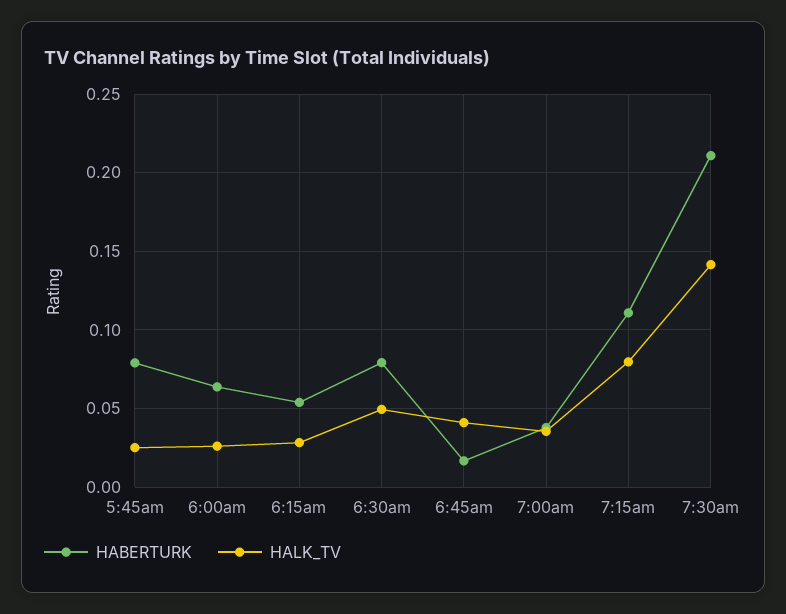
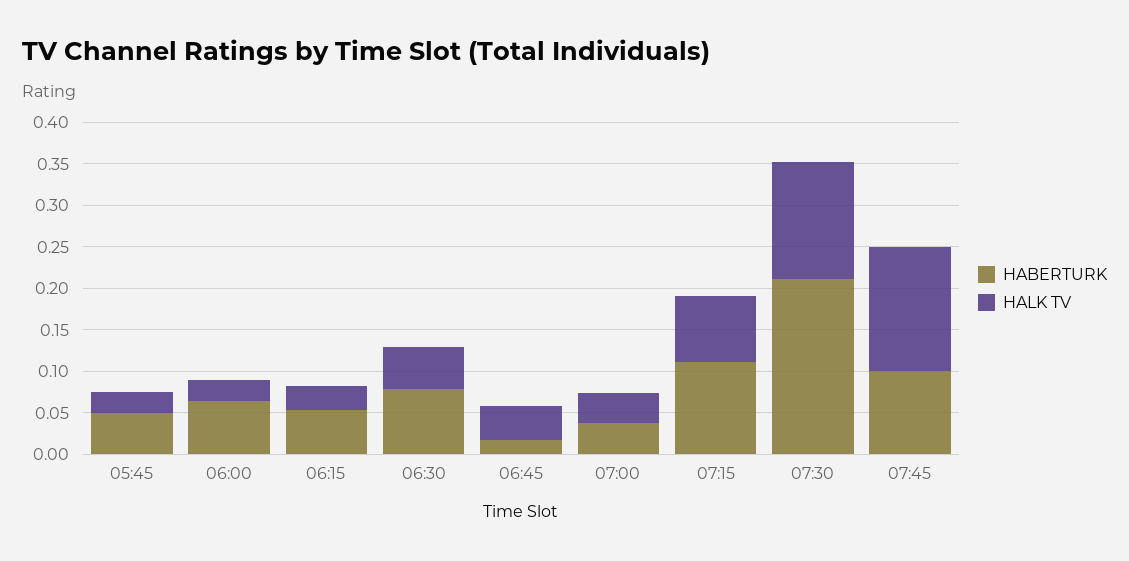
HABERTURK, 5:45am: 0.08 -> 0.05
HABERTURK, 07:45: none -> 0.1
HALK_TV, 07:45: none -> 0.15

